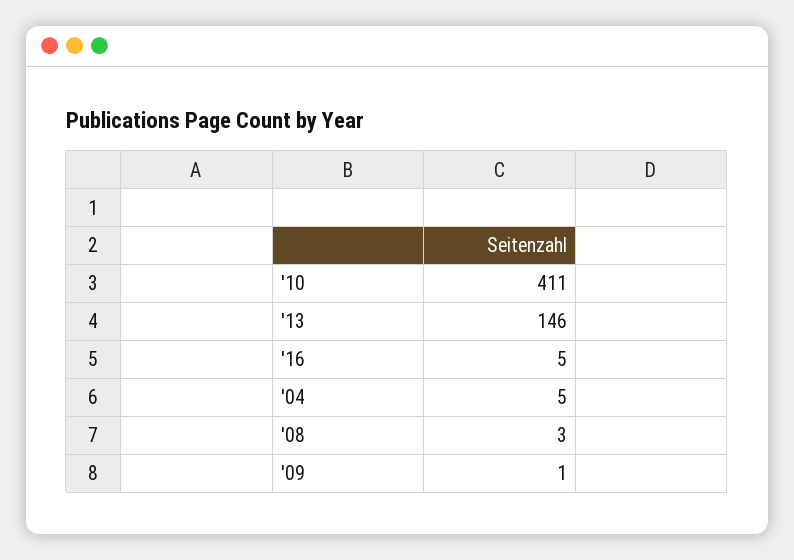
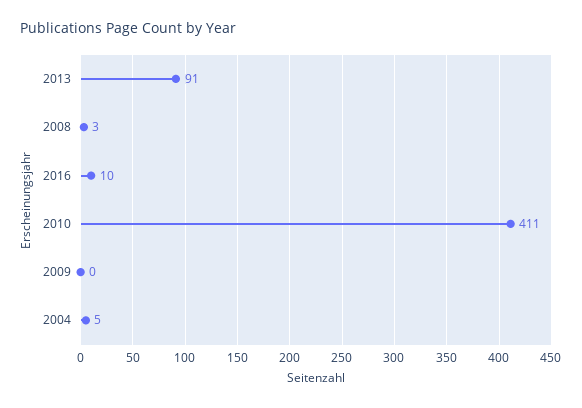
'13: 146 -> 91
'16: 5 -> 10
'09: 1 -> 0

